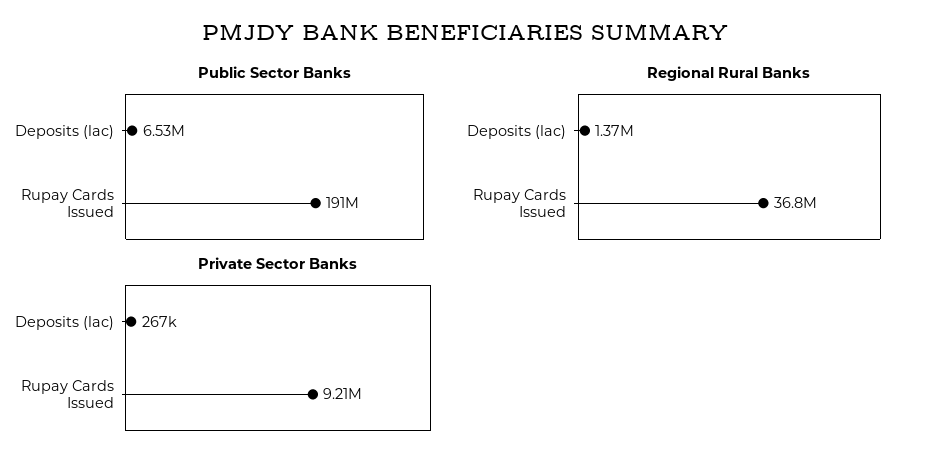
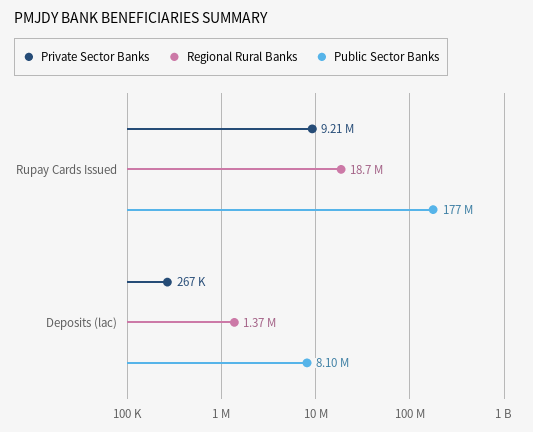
Public Sector Banks, Deposits (lac): 6530000 -> 8100000
Public Sector Banks, Rupay Cards Issued: 191000000 -> 177000000
Regional Rural Banks, Rupay Cards Issued: 36800000 -> 18700000

